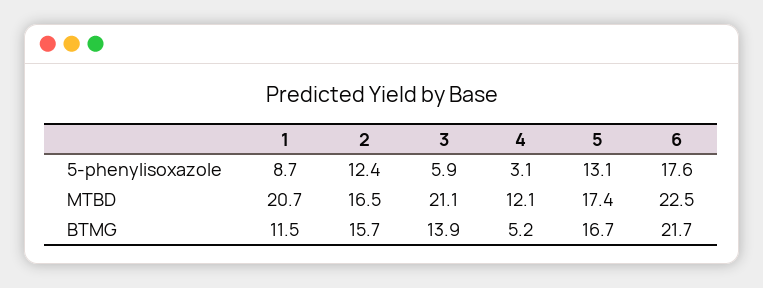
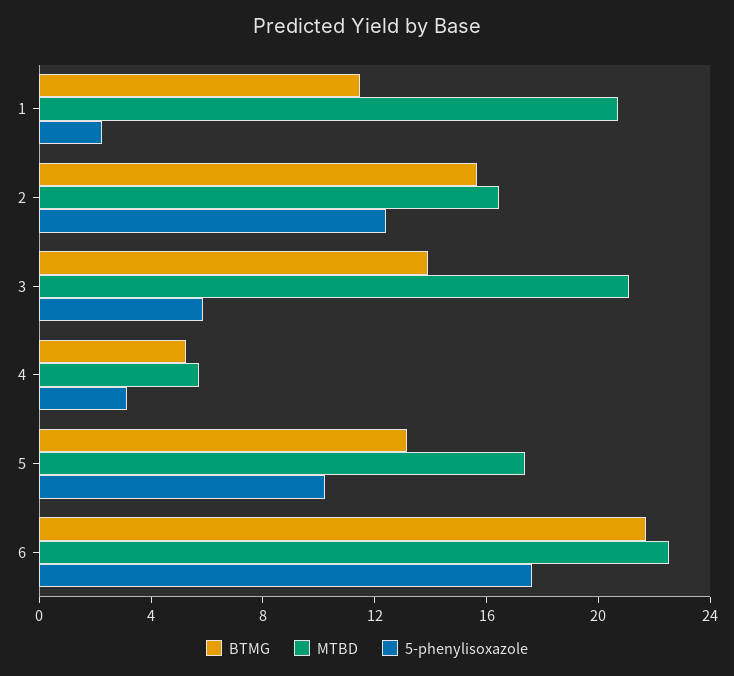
5-phenylisoxazole, 1: 8.7 -> 2
5-phenylisoxazole, 5: 13.1 -> 10
MTBD, 4: 12.1 -> 6
BTMG, 5: 16.7 -> 13

